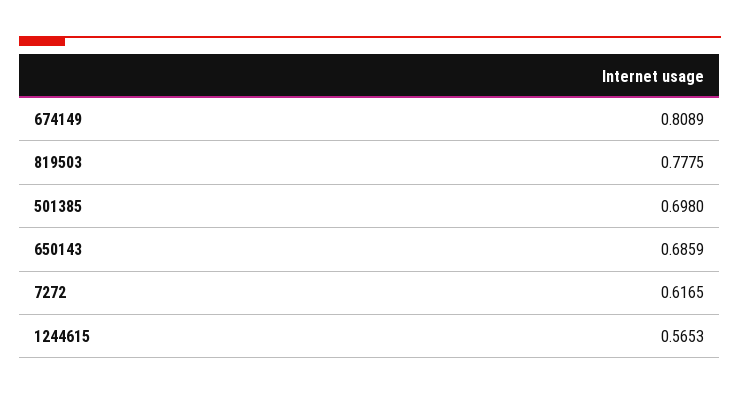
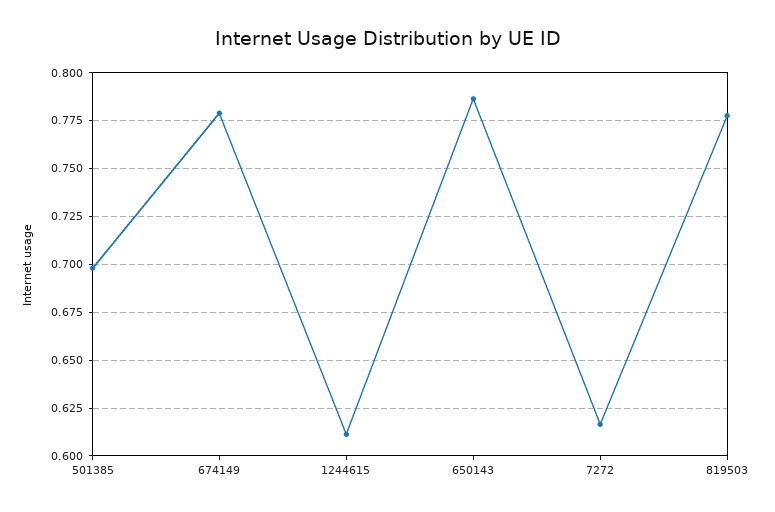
674149: 0.8089 -> 0.78
650143: 0.6859 -> 0.785
1244615: 0.5653 -> 0.61

